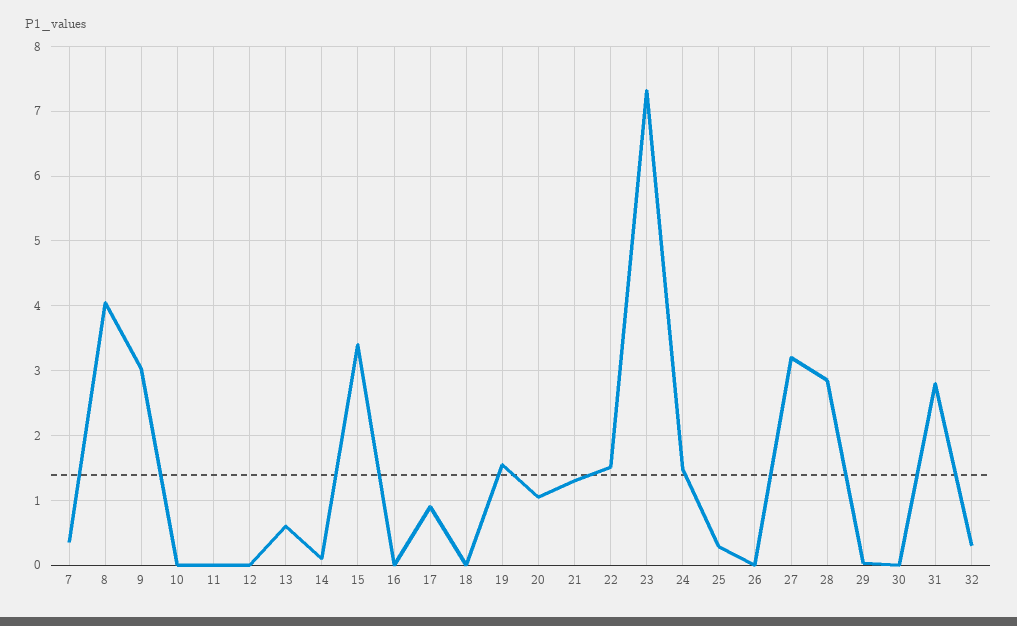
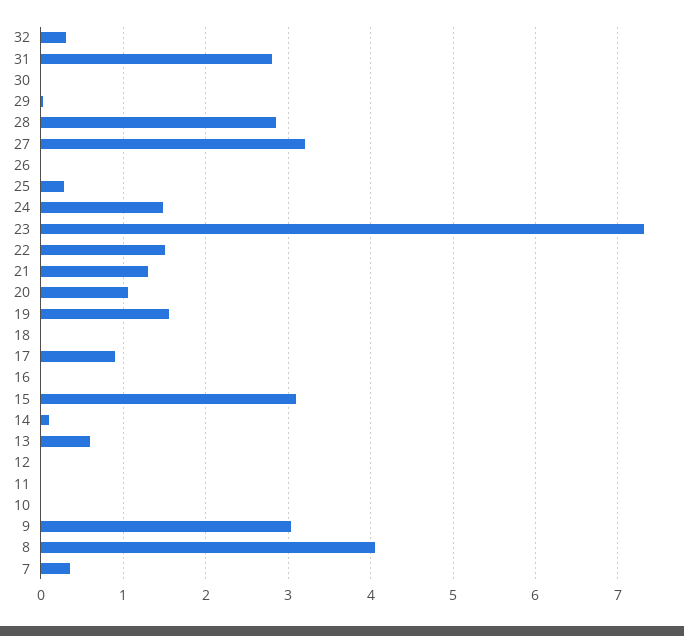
15: 3.4 -> 3.1

